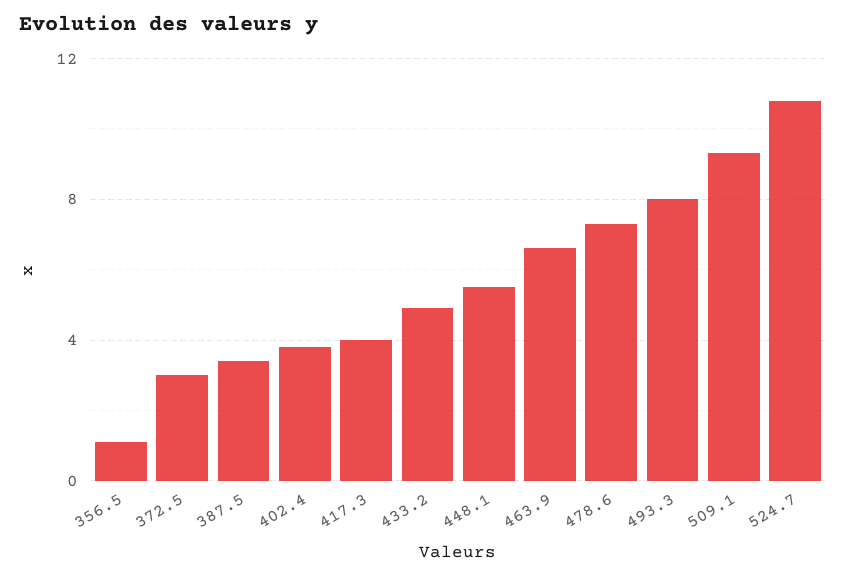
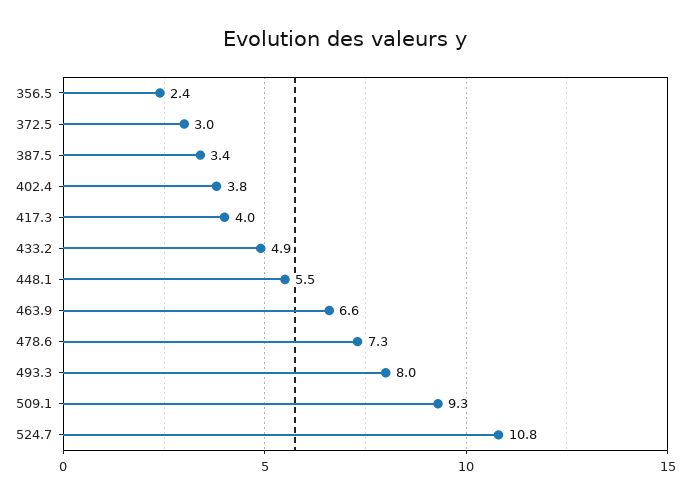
356.5: 1 -> 2.4

